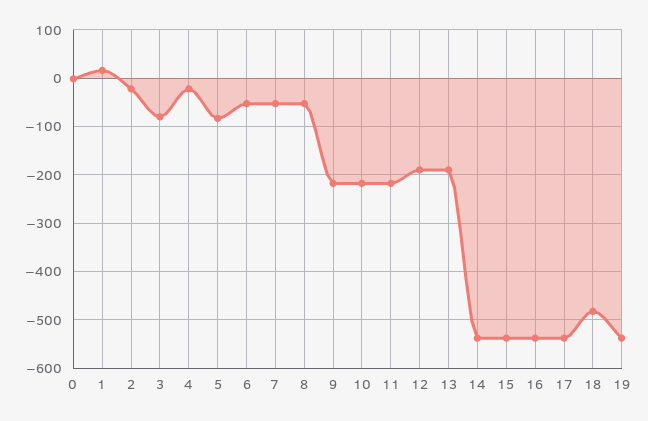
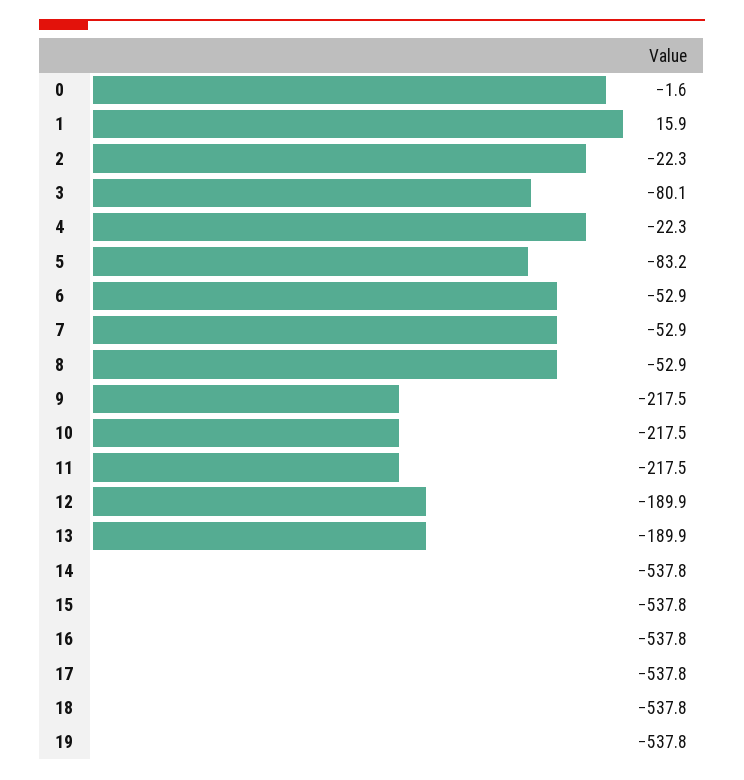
18: -480 -> -537.8

